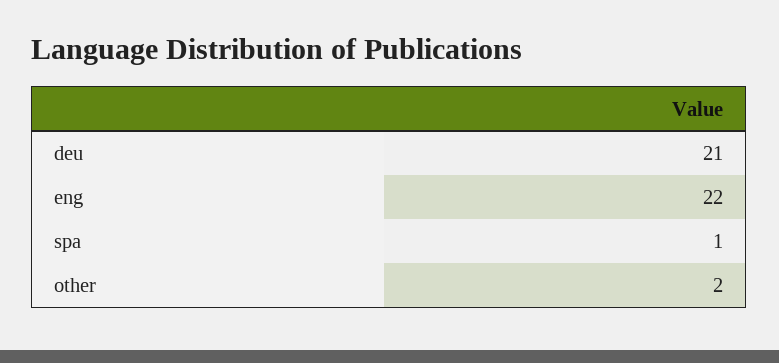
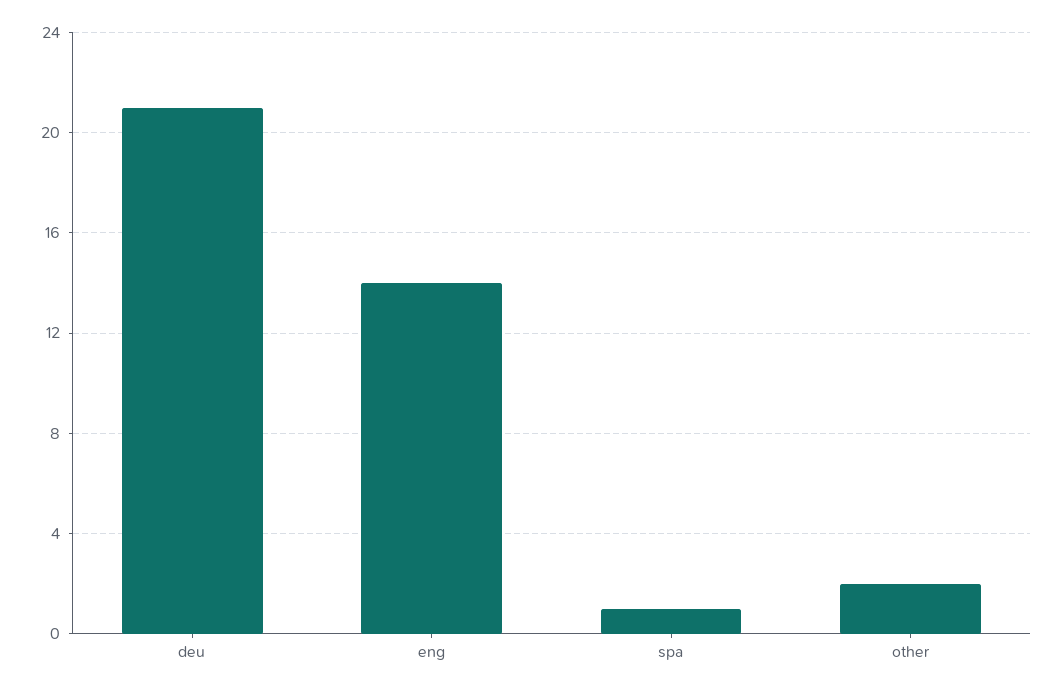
eng: 22 -> 14

